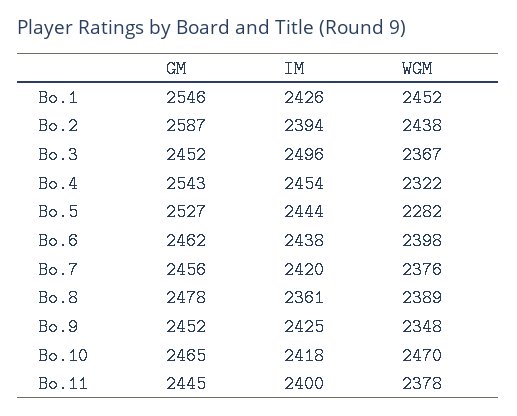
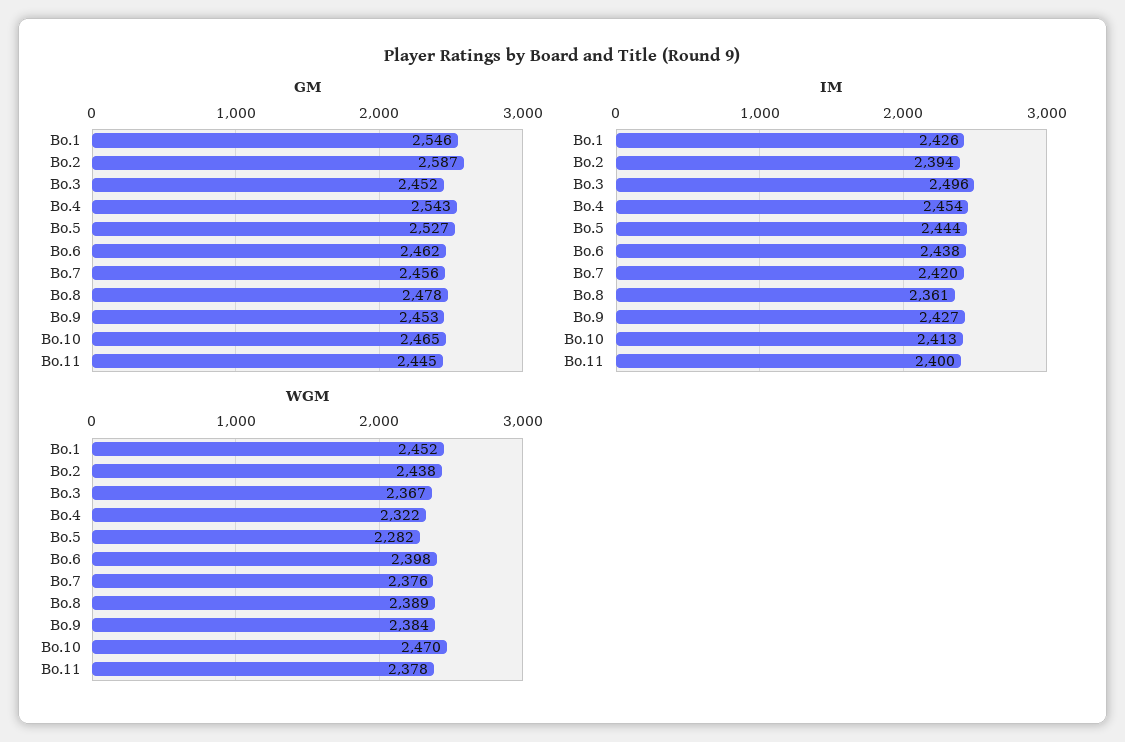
GM, Bo.9: 2452 -> 2453
IM, Bo.9: 2425 -> 2427
WGM, Bo.9: 2348 -> 2384
IM, Bo.10: 2418 -> 2413

